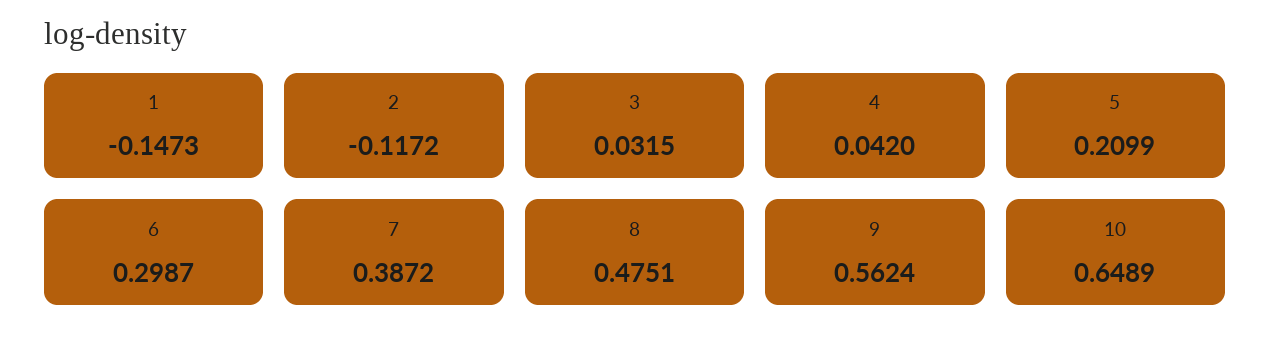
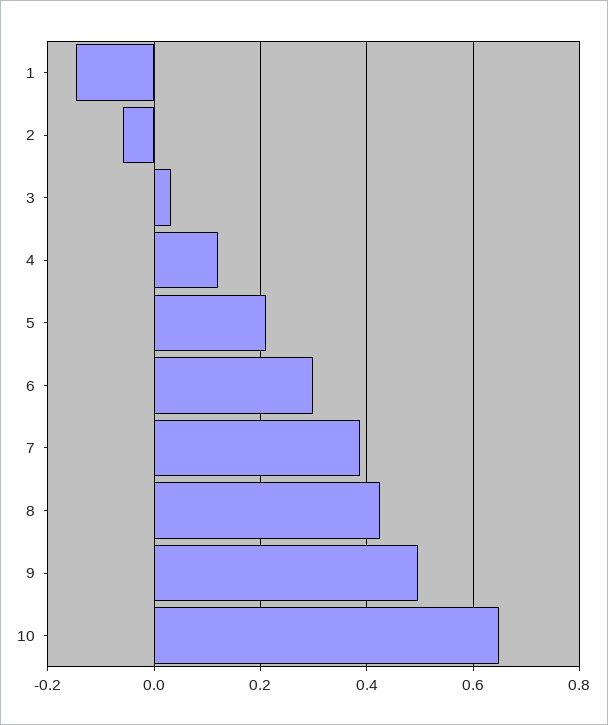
2: -0.1172 -> -0.06
4: 0.042 -> 0.12
8: 0.4751 -> 0.42
9: 0.5624 -> 0.5

